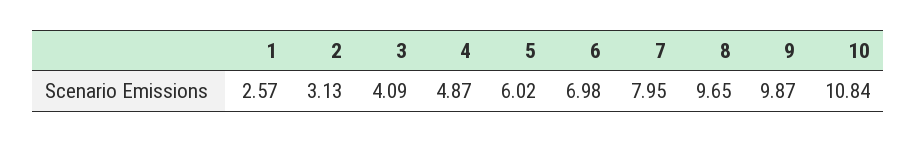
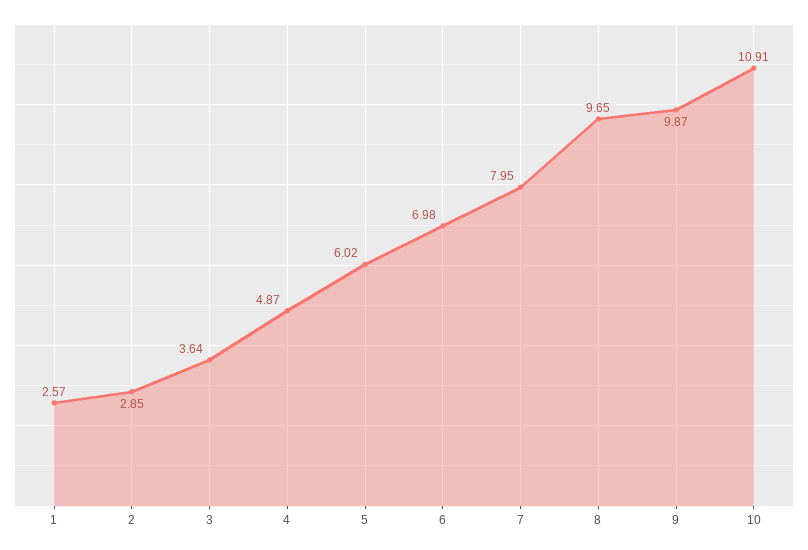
2: 3.13 -> 2.85
3: 4.09 -> 3.64
10: 10.84 -> 10.91

